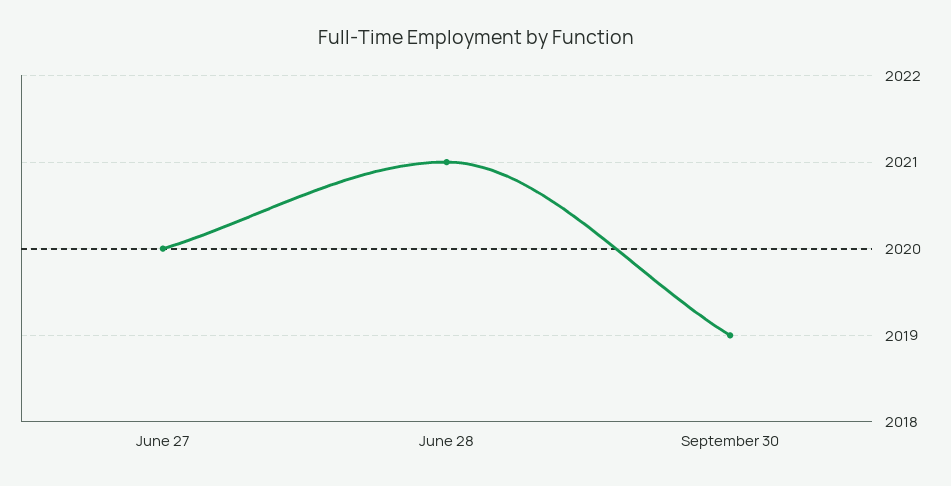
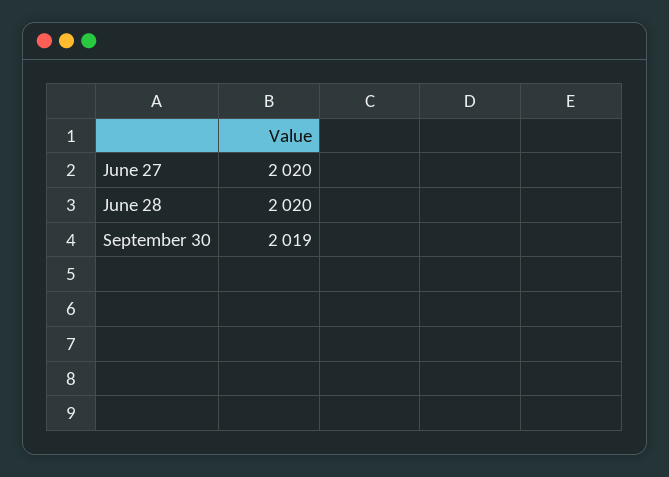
June 28: 2021 -> 2020

